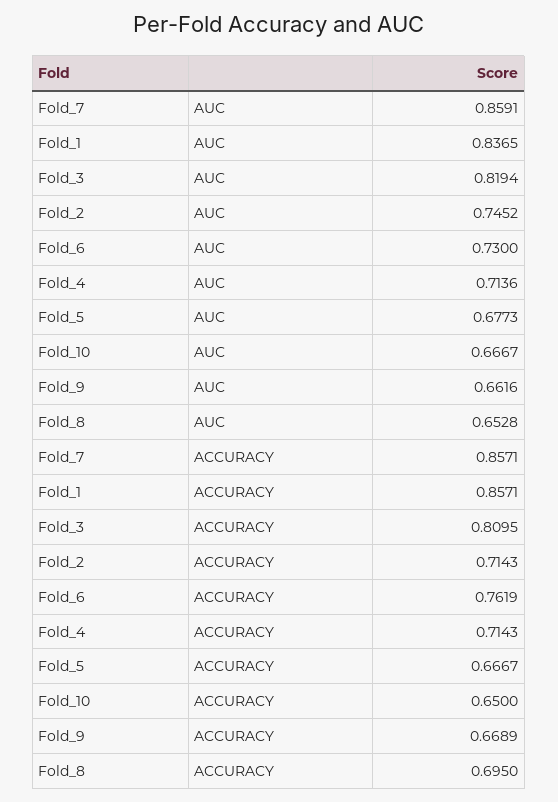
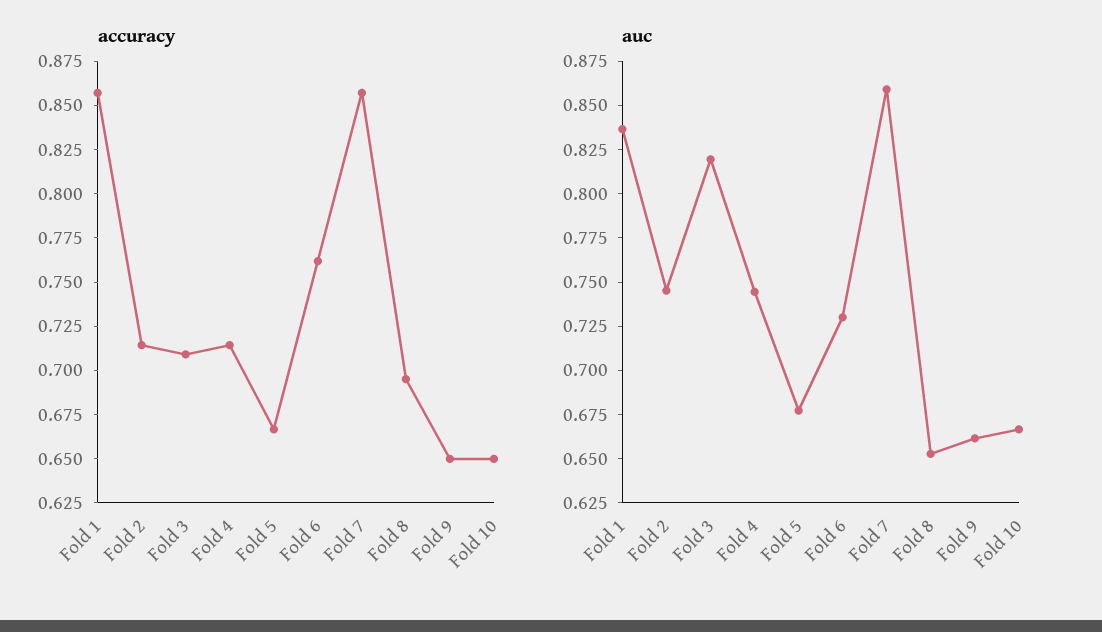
AUC, Fold_4: 0.7136 -> 0.745
ACCURACY, Fold_3: 0.8095 -> 0.71
ACCURACY, Fold_9: 0.6689 -> 0.65

